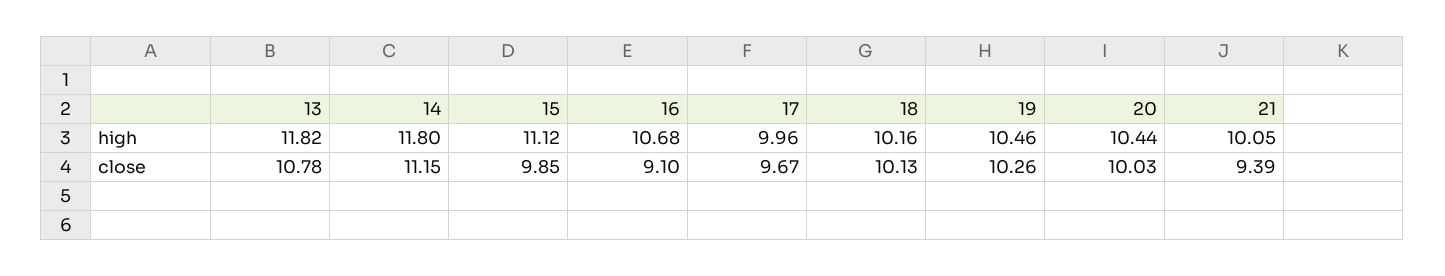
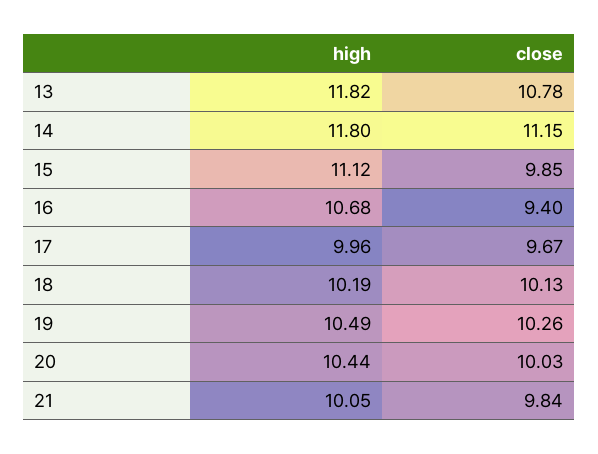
18, high: 10.16 -> 10.19
19, high: 10.46 -> 10.49
16, close: 9.1 -> 9.4
21, close: 9.39 -> 9.84

